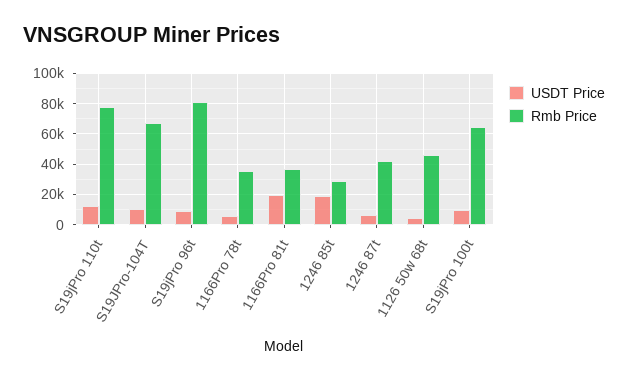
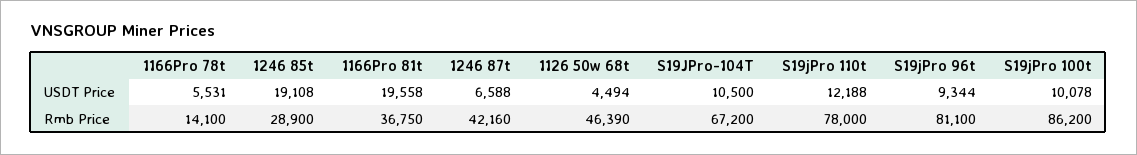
Rmb Price, 1166Pro 78t: 35000 -> 14100
Rmb Price, S19jPro 100t: 65000 -> 86200

